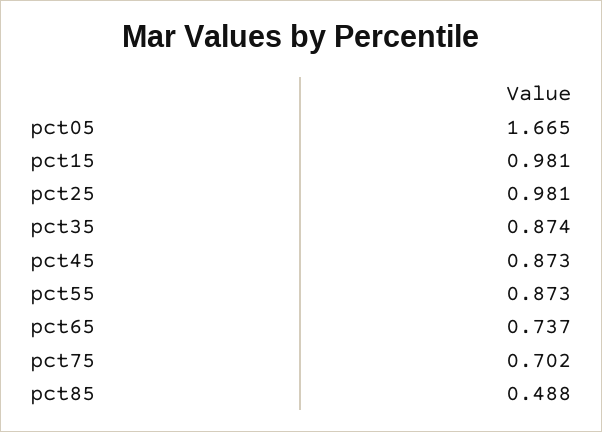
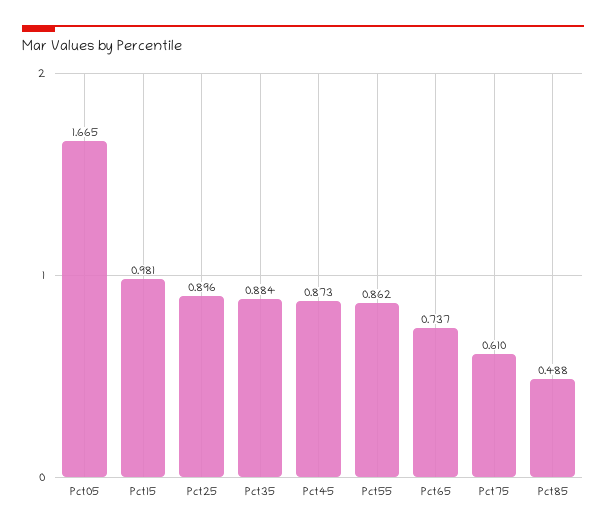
pct25: 0.981 -> 0.896
pct35: 0.874 -> 0.884
pct55: 0.873 -> 0.862
pct75: 0.702 -> 0.61

